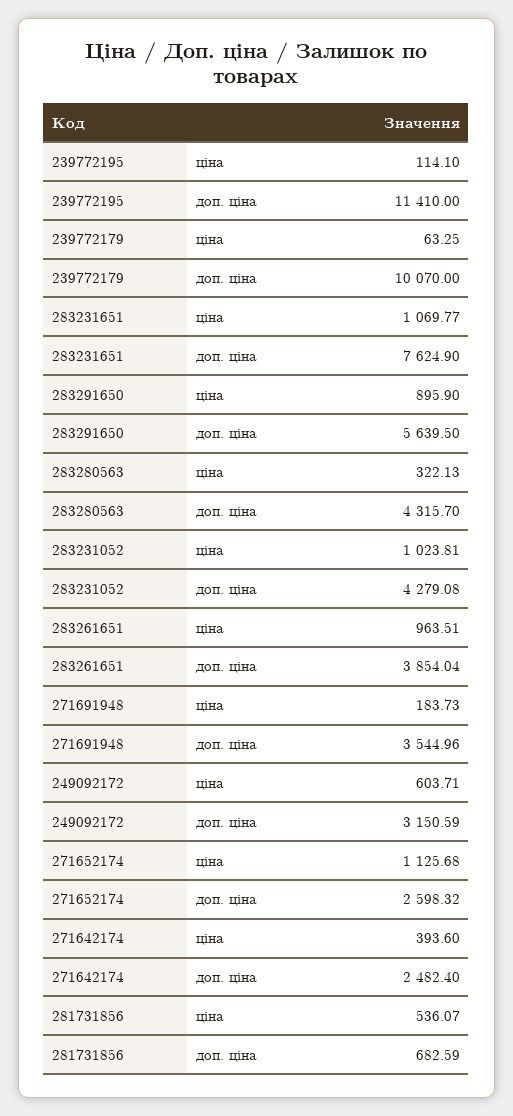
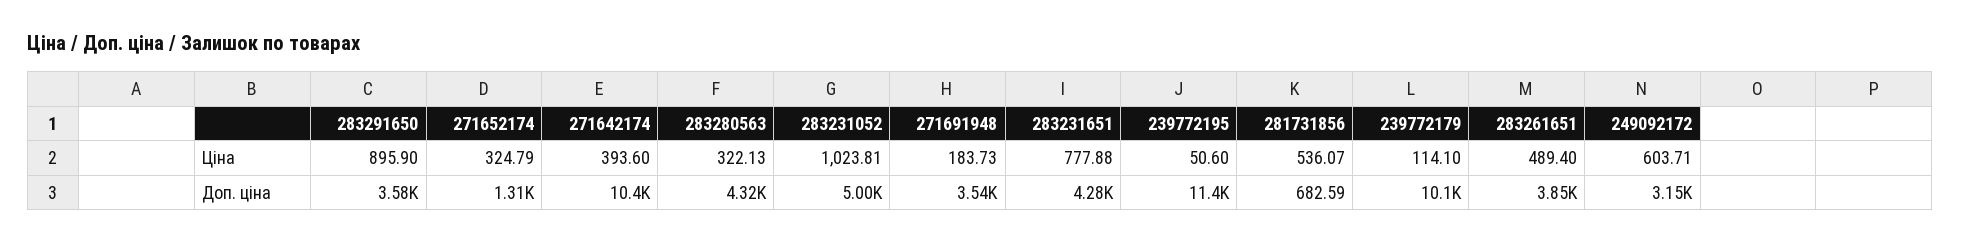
239772195, ціна: 114.1 -> 50.6
239772179, ціна: 63.25 -> 114.1
283231651, ціна: 1069.77 -> 777.88
283231651, доп. ціна: 7624.9 -> 4280
283291650, доп. ціна: 5639.5 -> 3580
283231052, доп. ціна: 4279.08 -> 5000
283261651, ціна: 963.51 -> 489.4
271652174, ціна: 1125.68 -> 324.79
271652174, доп. ціна: 2598.32 -> 1310
271642174, доп. ціна: 2482.4 -> 10400

